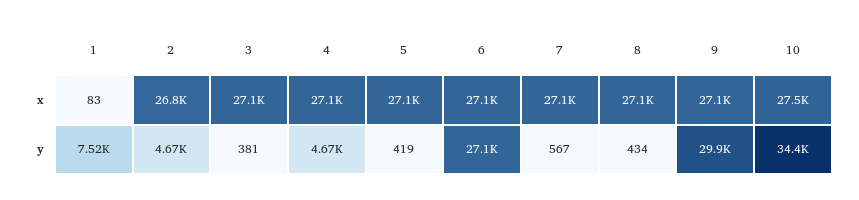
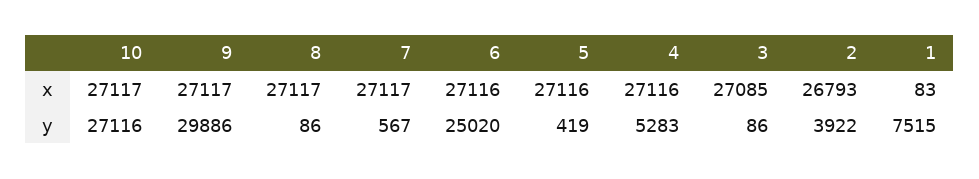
10, x: 27500 -> 27117
2, y: 4670 -> 3922
3, y: 381 -> 86
4, y: 4670 -> 5283
6, y: 27100 -> 25020
8, y: 434 -> 86
10, y: 34400 -> 27116

